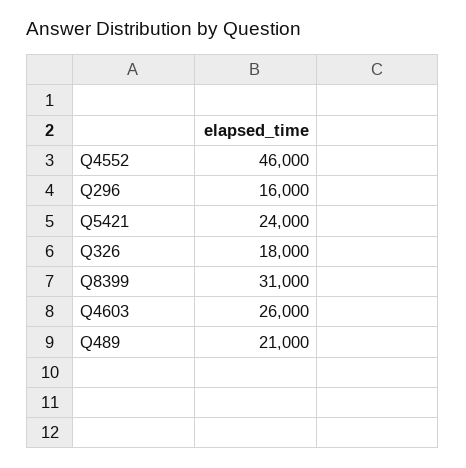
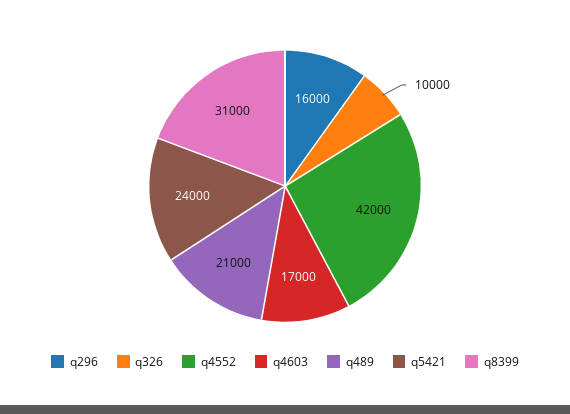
Q4552: 46000 -> 42000
Q326: 18000 -> 10000
Q4603: 26000 -> 17000

